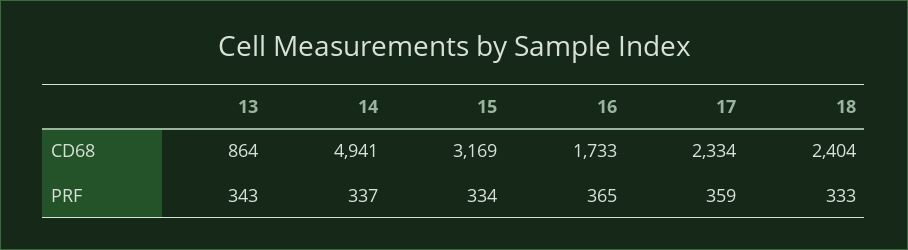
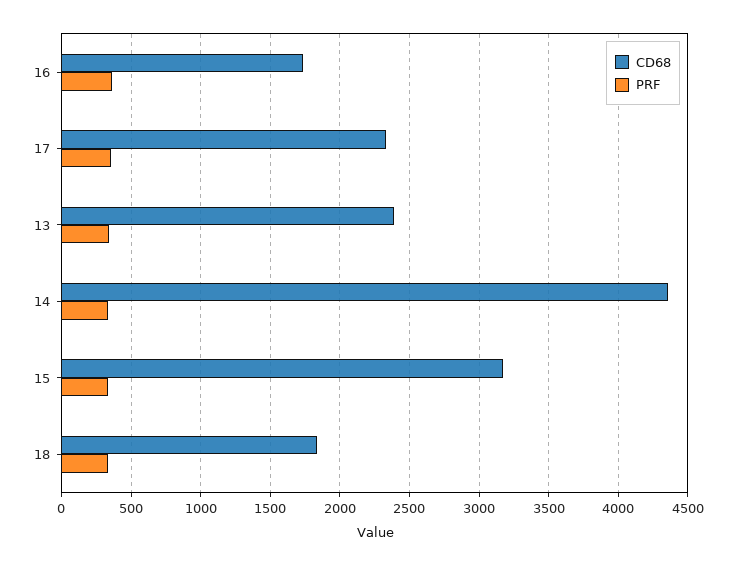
CD68, 13: 864 -> 2400
CD68, 14: 4941 -> 4350
CD68, 18: 2404 -> 1850

